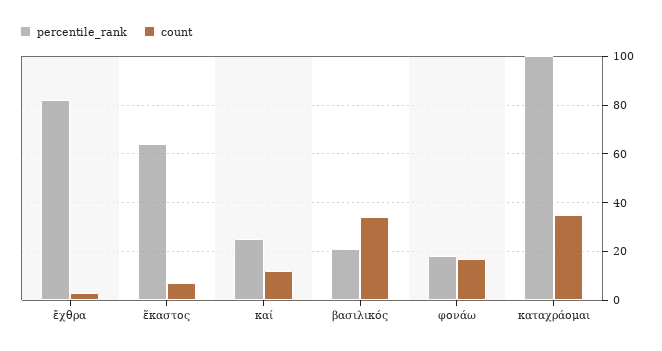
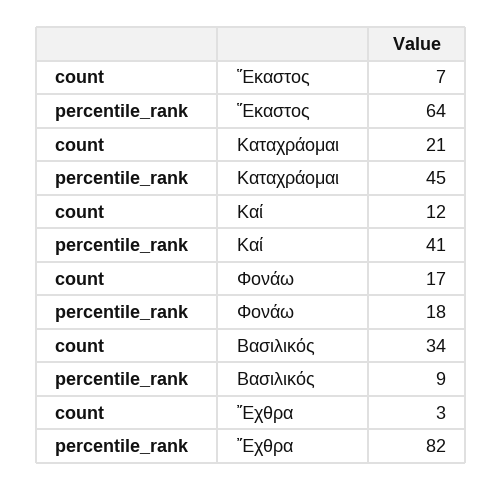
percentile_rank, καί: 25 -> 41
percentile_rank, βασιλικός: 20 -> 9
percentile_rank, καταχράομαι: 100 -> 45
count, καταχράομαι: 35 -> 21

